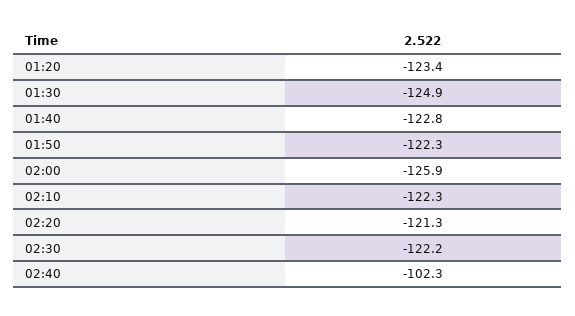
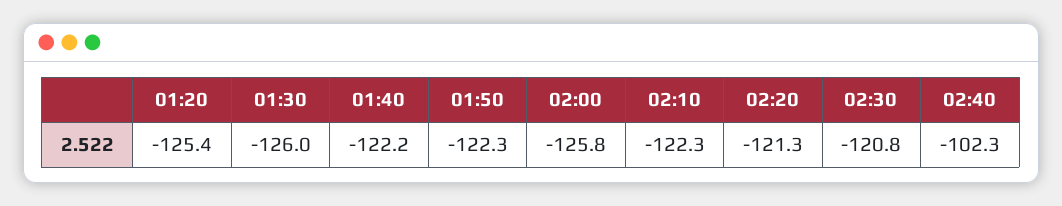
01:20: -123.4 -> -125.4
01:30: -124.9 -> -126
01:40: -122.8 -> -122.2
02:00: -125.9 -> -125.8
02:30: -122.2 -> -120.8

